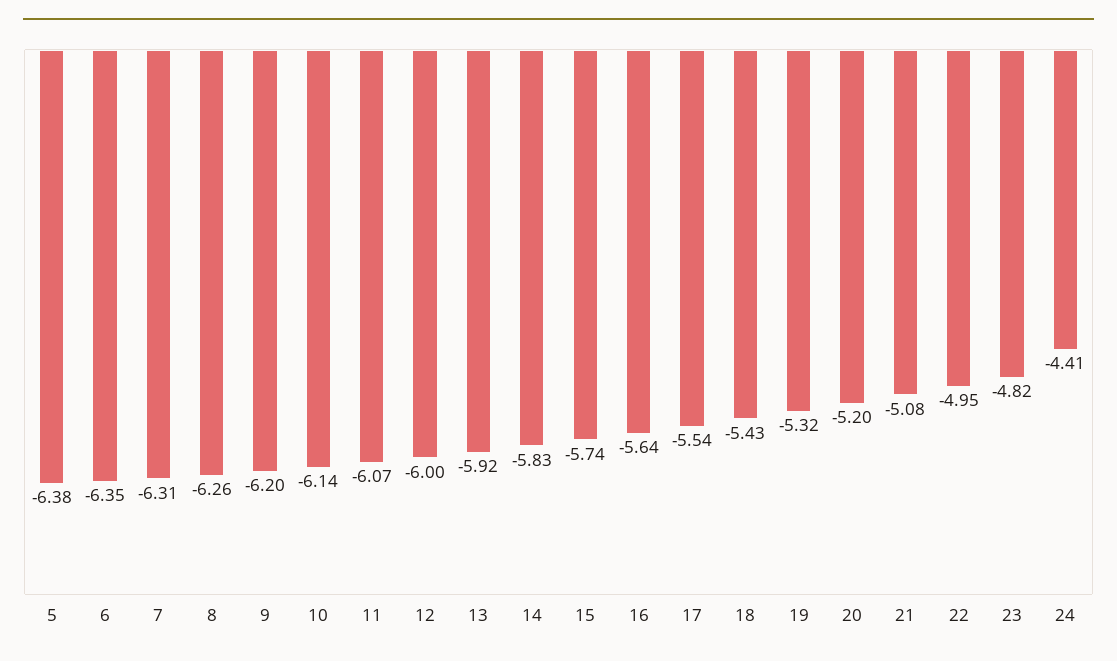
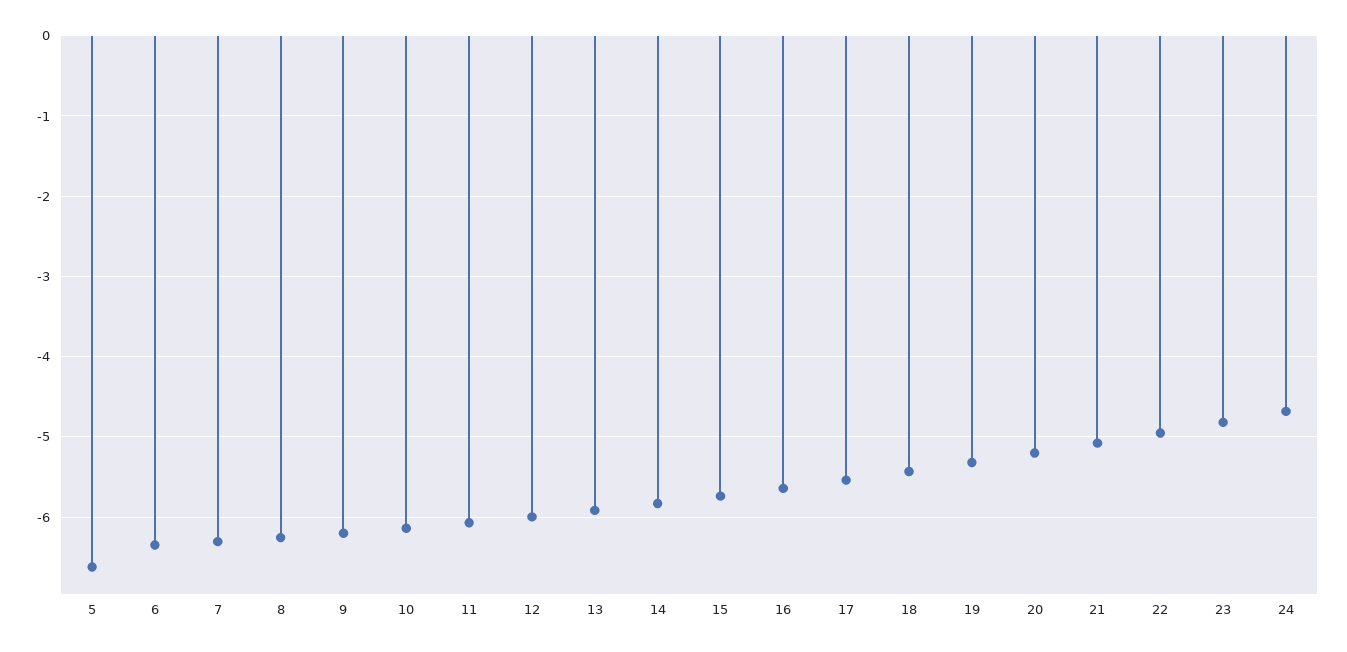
5: -6.38 -> -6.6
24: -4.41 -> -4.7

